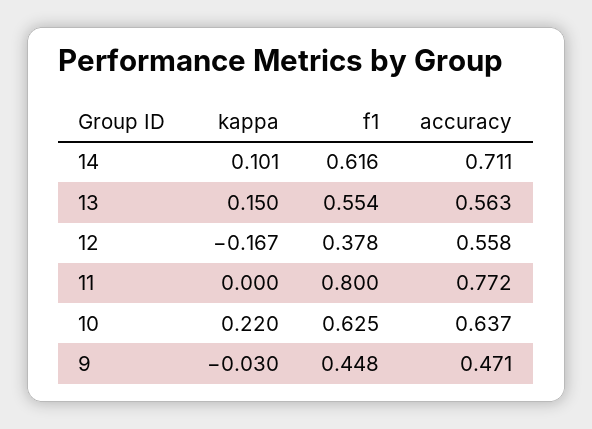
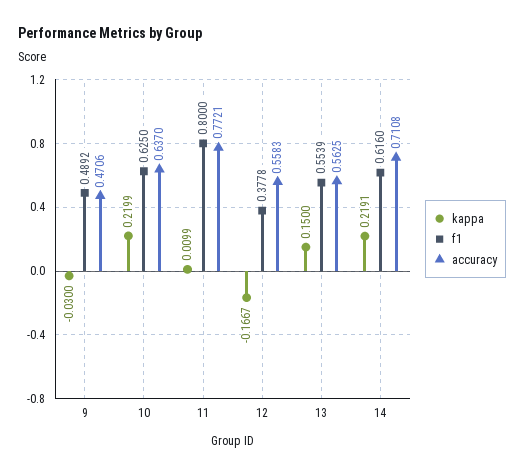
kappa, 14: 0.101 -> 0.2191
kappa, 11: 0 -> 0.0099
f1, 9: 0.448 -> 0.4892

